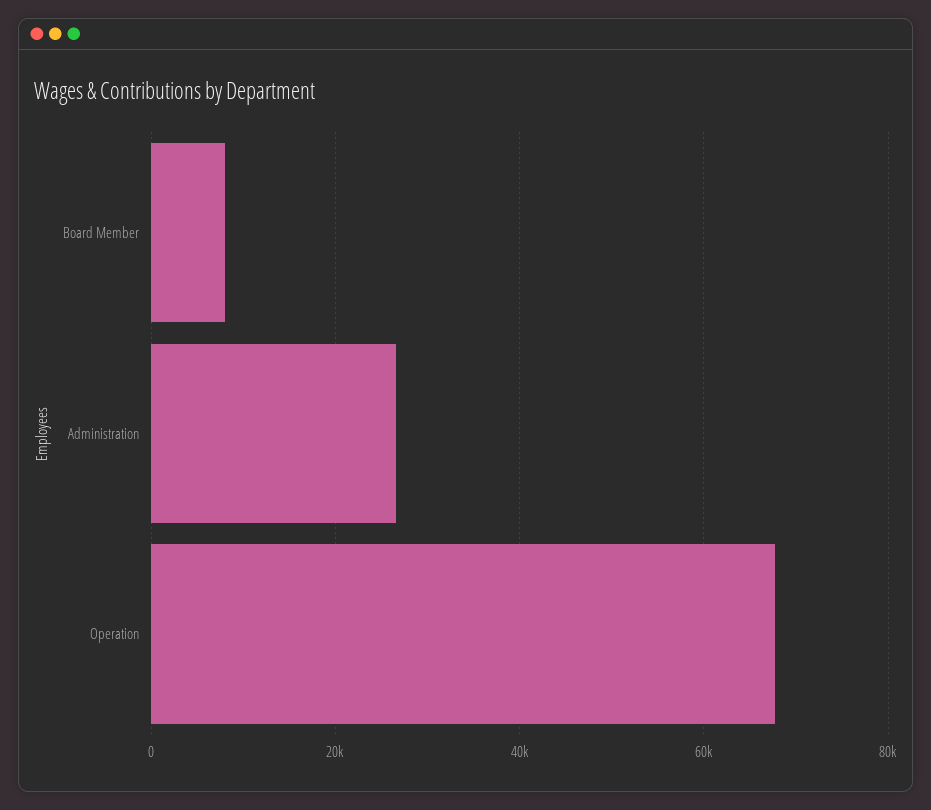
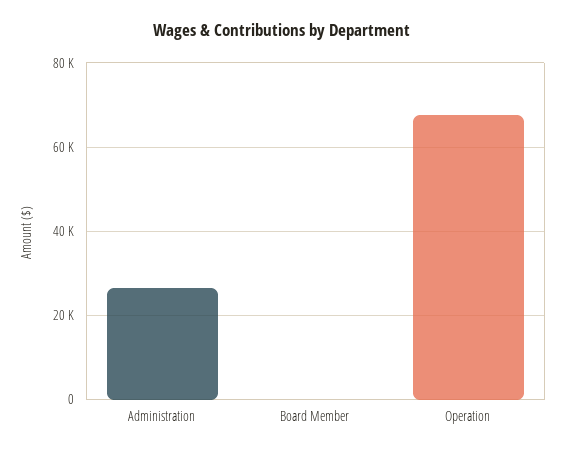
Board Member: 8000 -> 0

